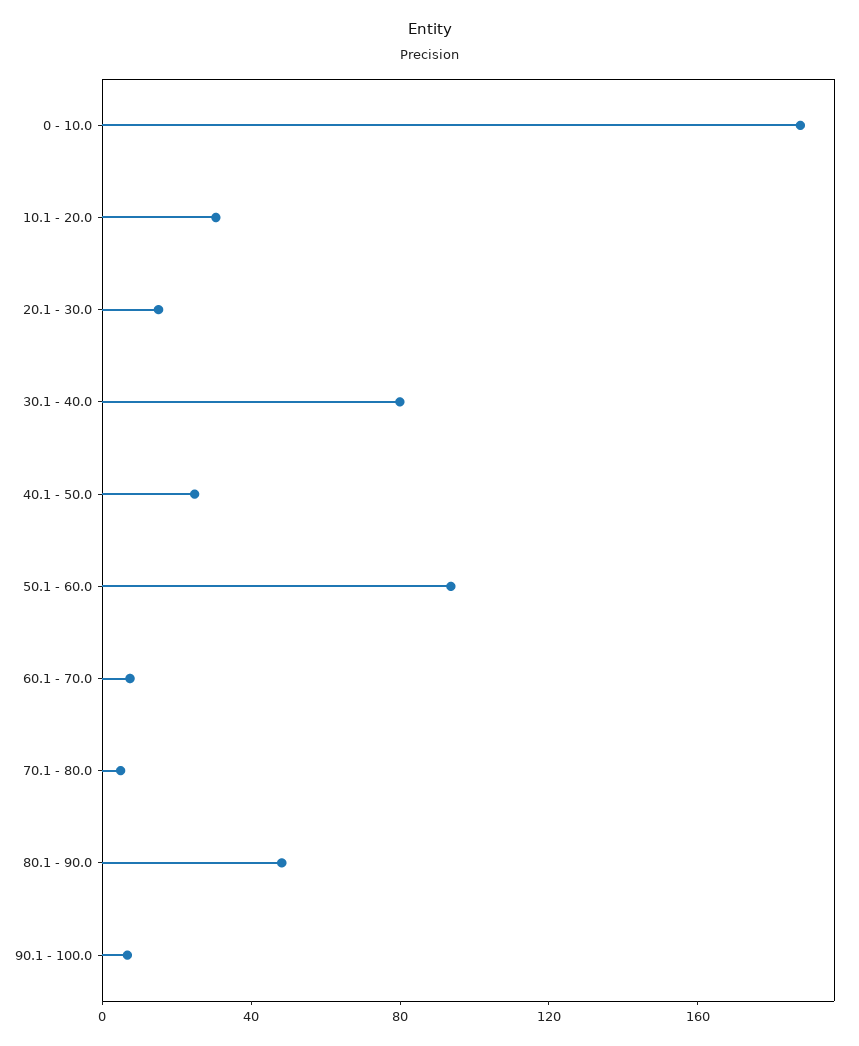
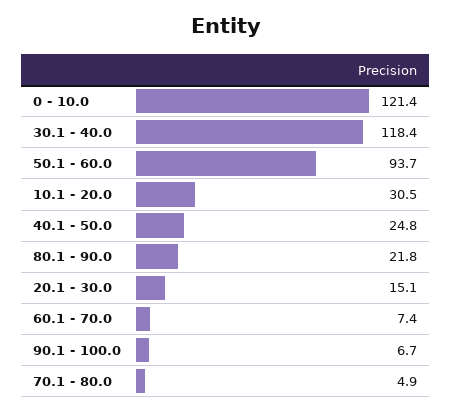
0 - 10.0: 190 -> 121.4
30.1 - 40.0: 80 -> 118.4
80.1 - 90.0: 50 -> 21.8

